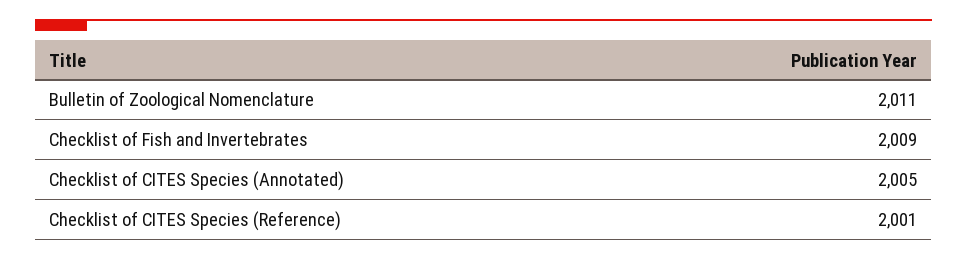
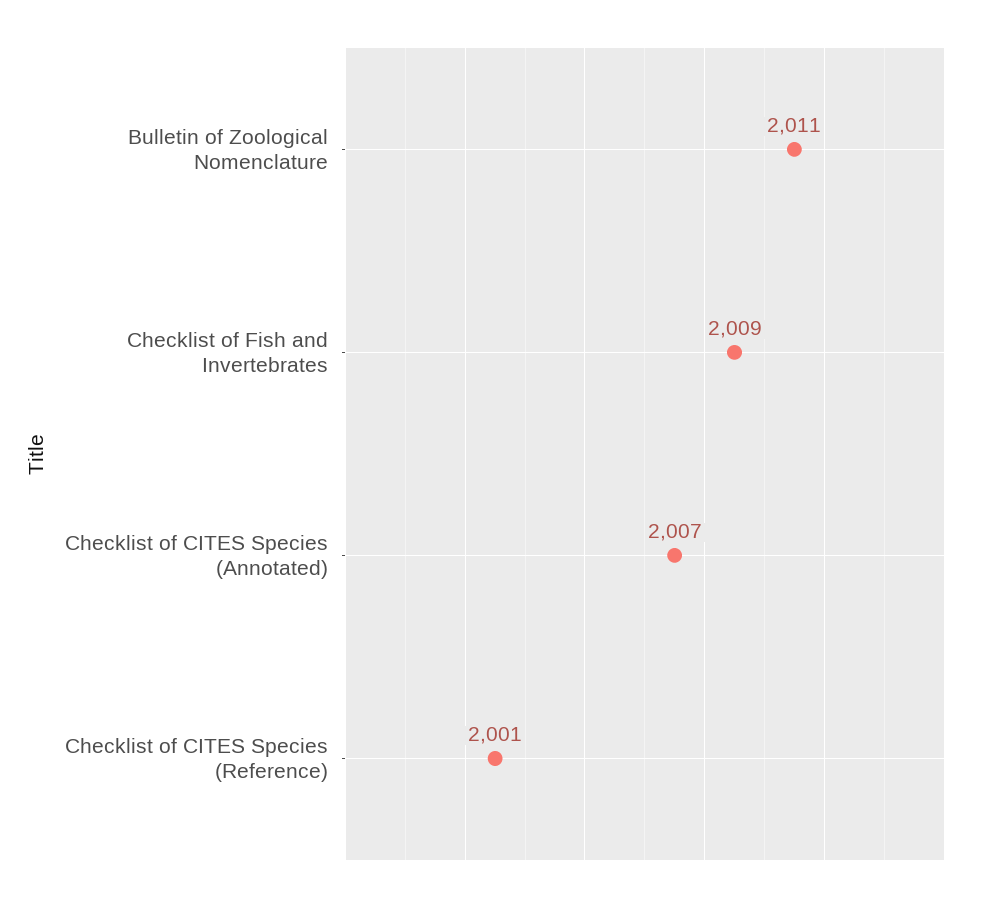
Checklist of CITES Species (Annotated): 2005 -> 2007

